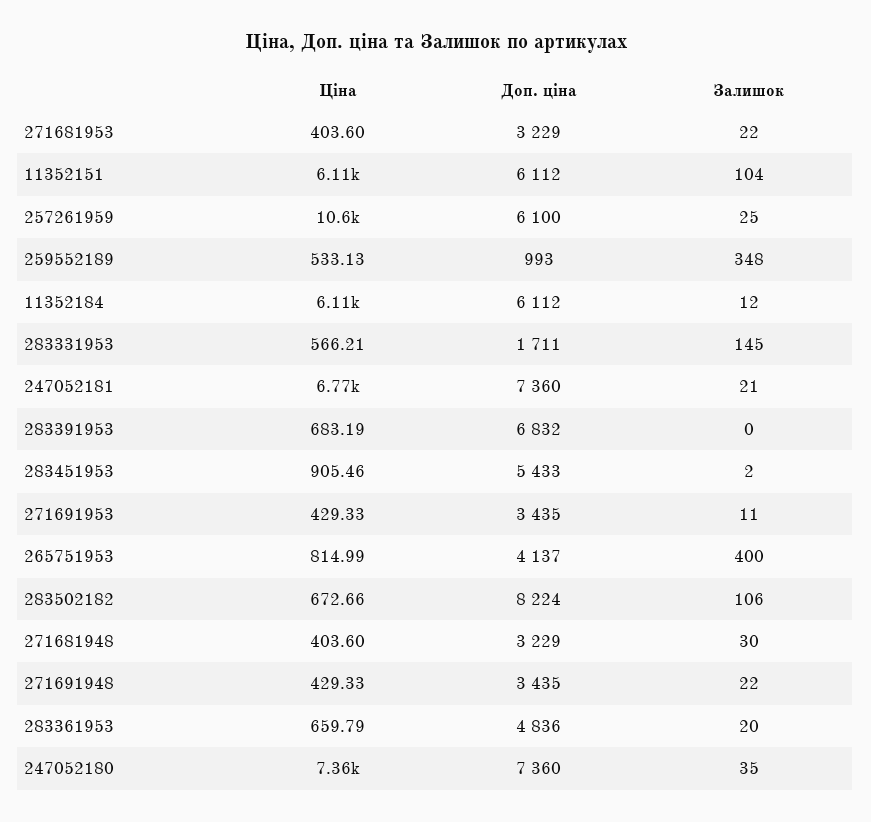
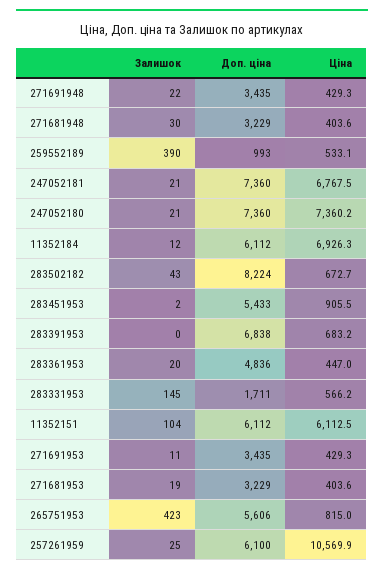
Залишок, 271681953: 22 -> 19
Залишок, 259552189: 348 -> 390
Ціна, 11352184: 6110 -> 6926.3
Доп. ціна, 283391953: 6832 -> 6838
Доп. ціна, 265751953: 4137 -> 5606
Залишок, 265751953: 400 -> 423
Залишок, 283502182: 106 -> 43
Ціна, 283361953: 659.79 -> 447
Залишок, 247052180: 35 -> 21

